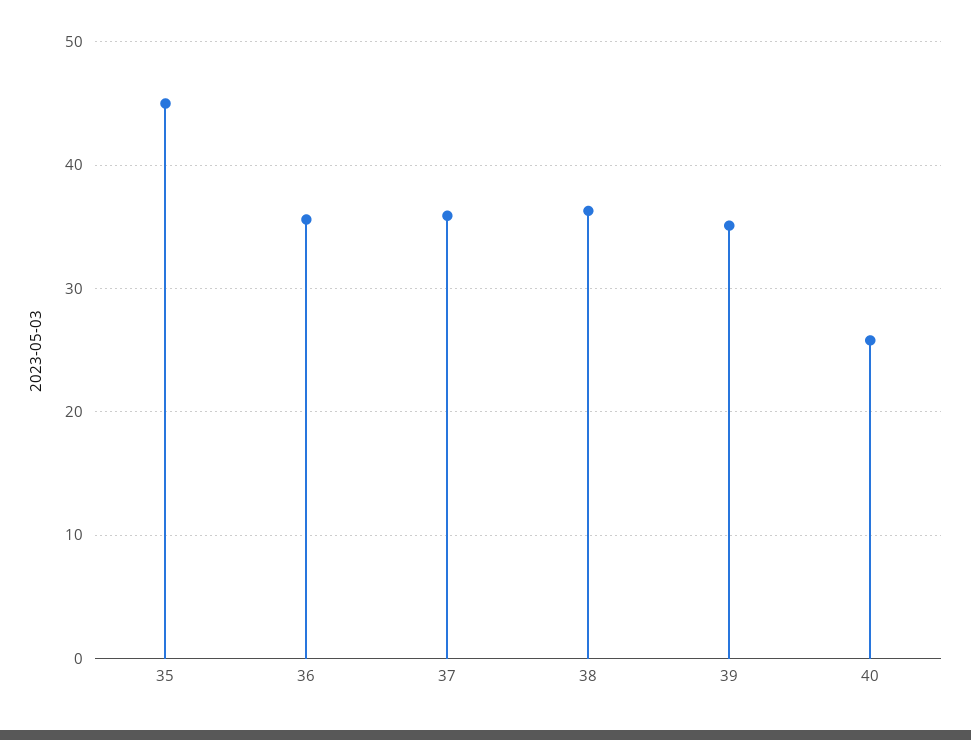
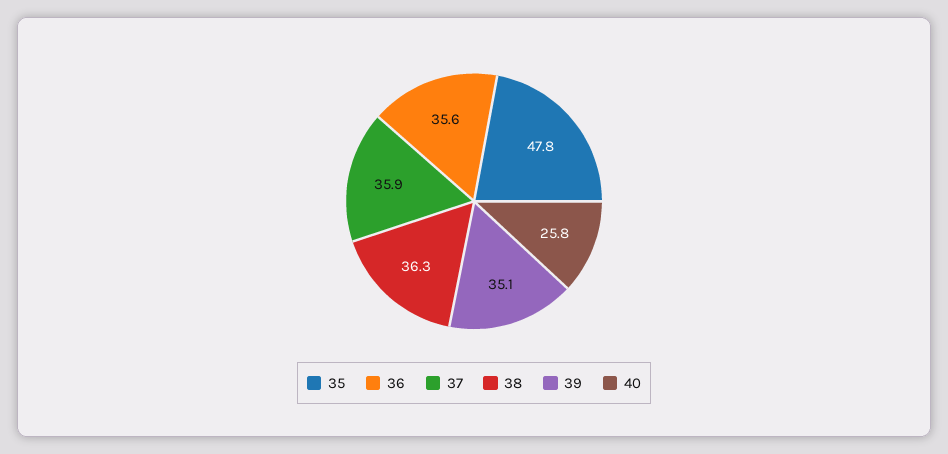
35: 45 -> 47.8

